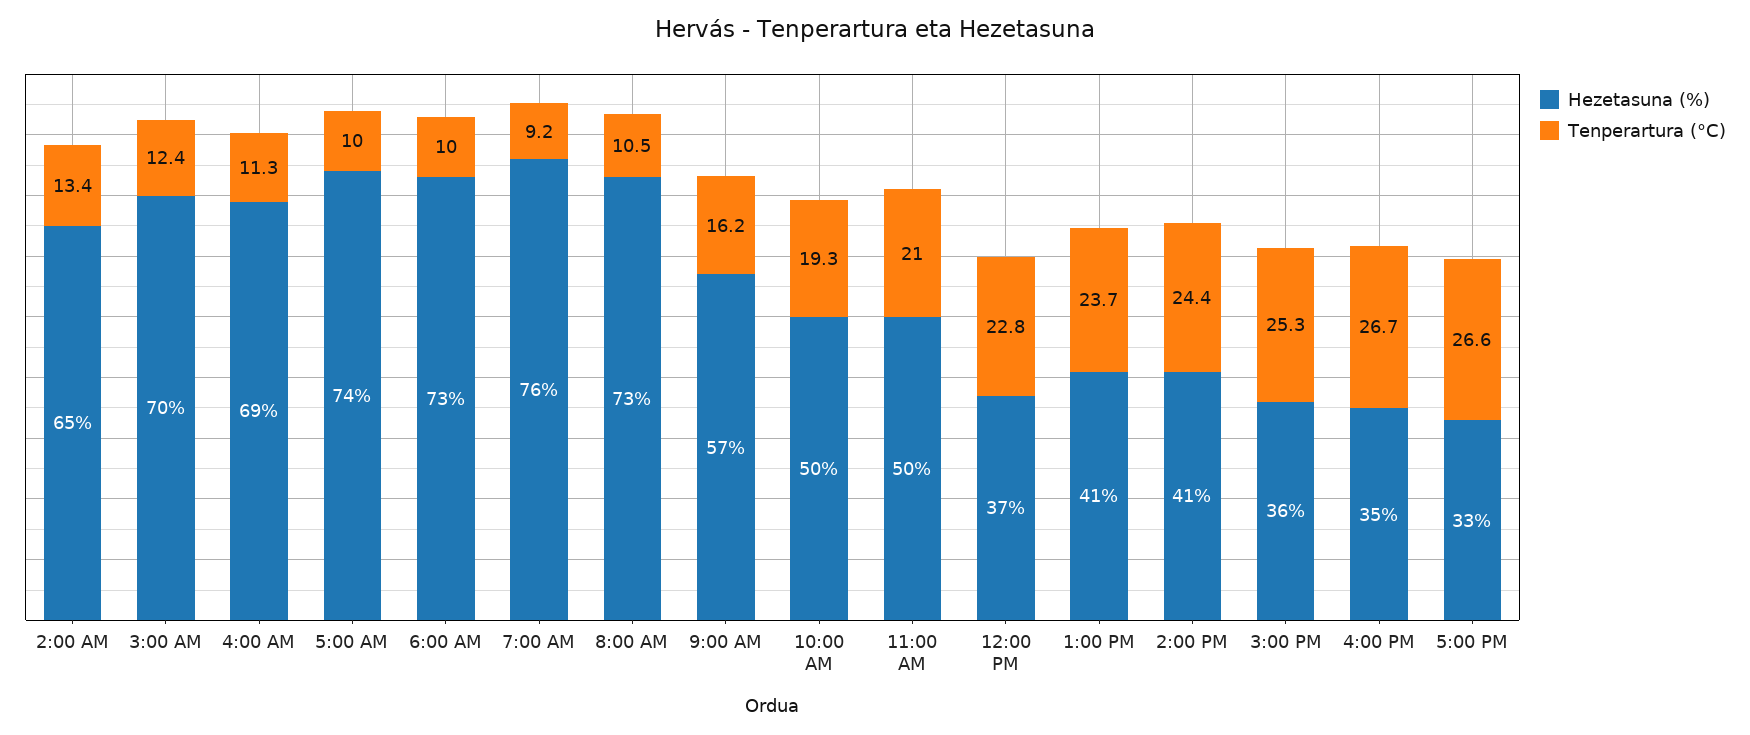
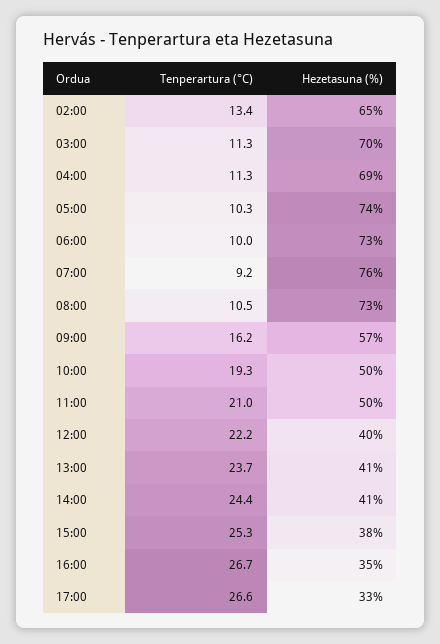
Tenperartura (°C), 3:00 AM: 12.4 -> 11.3
Tenperartura (°C), 5:00 AM: 10 -> 10.3
Hezetasuna (%), 12:00 PM: 37 -> 40
Tenperartura (°C), 12:00 PM: 22.8 -> 22.2
Hezetasuna (%), 3:00 PM: 36 -> 38

